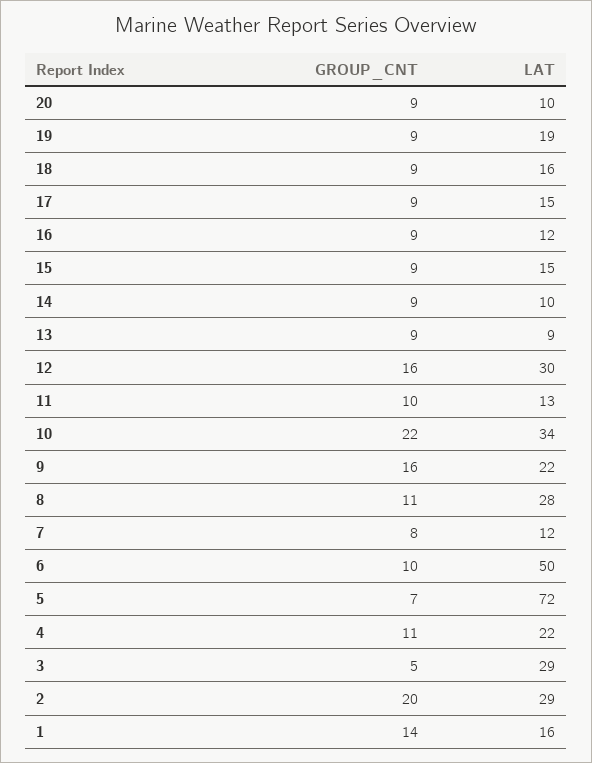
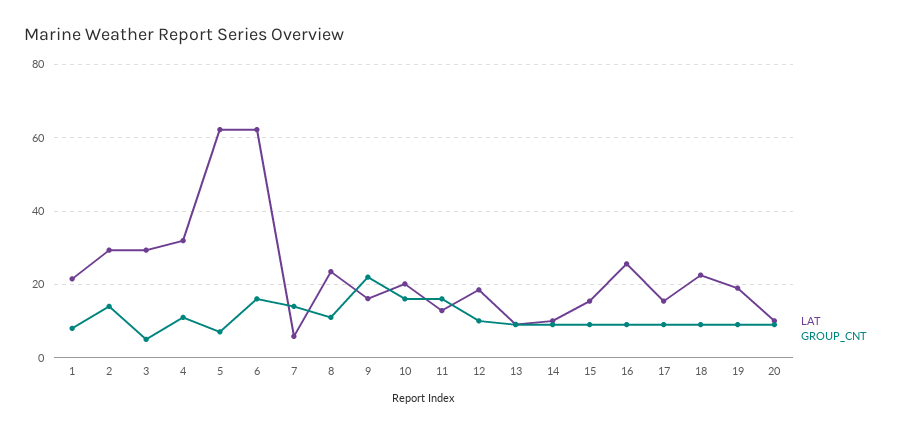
LAT, 18: 16 -> 22
LAT, 16: 12 -> 26
GROUP_CNT, 12: 16 -> 10
LAT, 12: 30 -> 18
GROUP_CNT, 11: 10 -> 16
GROUP_CNT, 10: 22 -> 16
LAT, 10: 34 -> 20
GROUP_CNT, 9: 16 -> 22
LAT, 9: 22 -> 16
LAT, 8: 28 -> 24
GROUP_CNT, 7: 8 -> 14
LAT, 7: 12 -> 6
GROUP_CNT, 6: 10 -> 16
LAT, 6: 50 -> 62
LAT, 5: 72 -> 62
LAT, 4: 22 -> 32
GROUP_CNT, 2: 20 -> 14
GROUP_CNT, 1: 14 -> 8
LAT, 1: 16 -> 22

